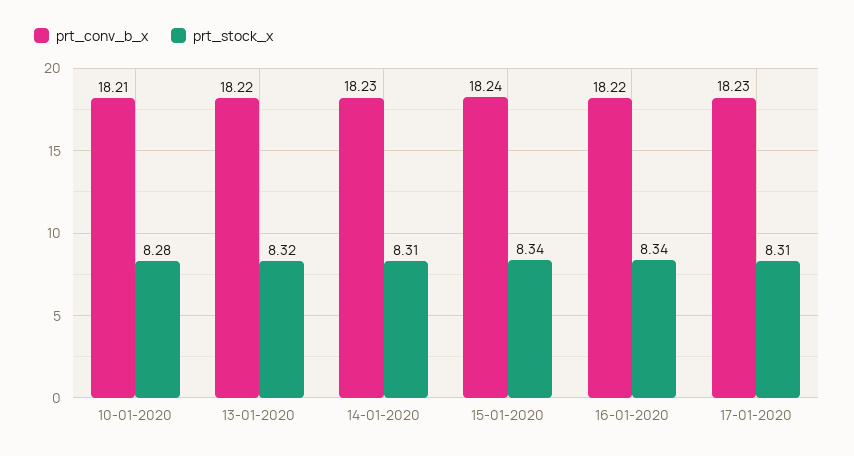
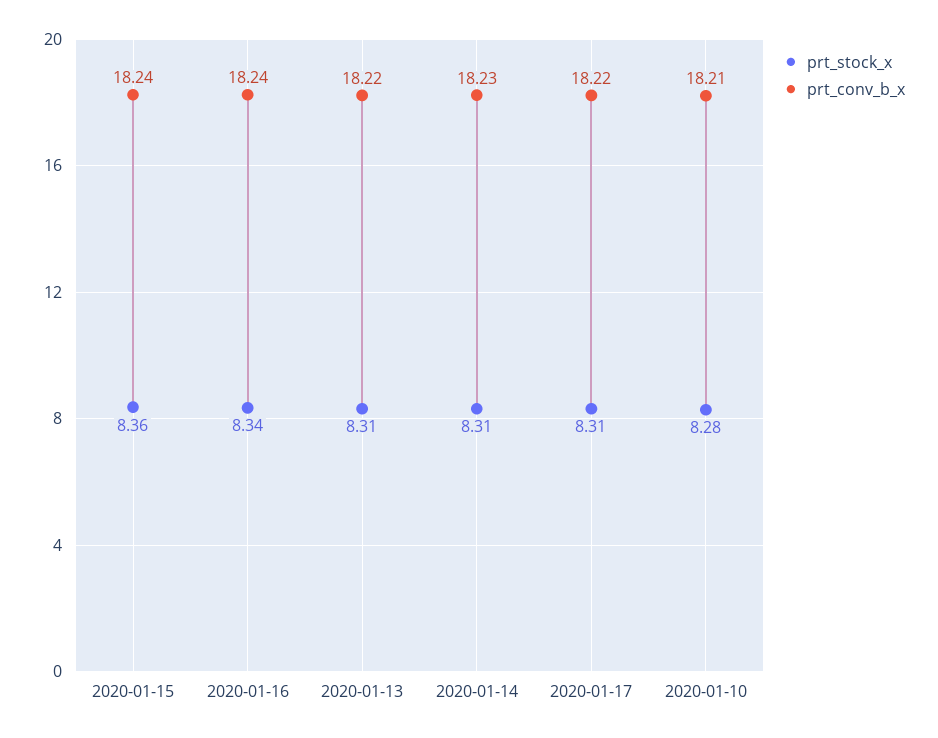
prt_stock_x, 13-01-2020: 8.32 -> 8.31
prt_stock_x, 15-01-2020: 8.34 -> 8.36
prt_conv_b_x, 16-01-2020: 18.22 -> 18.24
prt_conv_b_x, 17-01-2020: 18.23 -> 18.22

